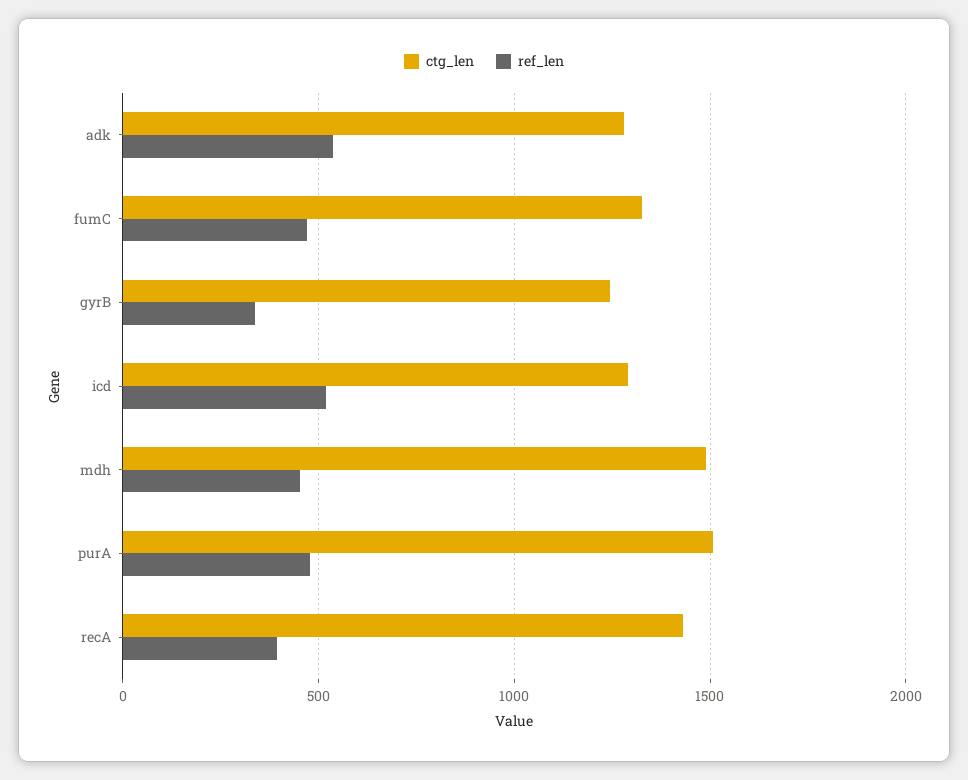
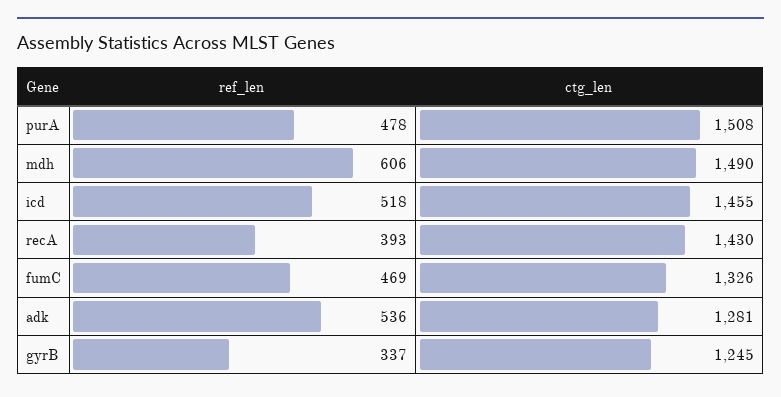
ctg_len, icd: 1300 -> 1455
ref_len, mdh: 450 -> 606

